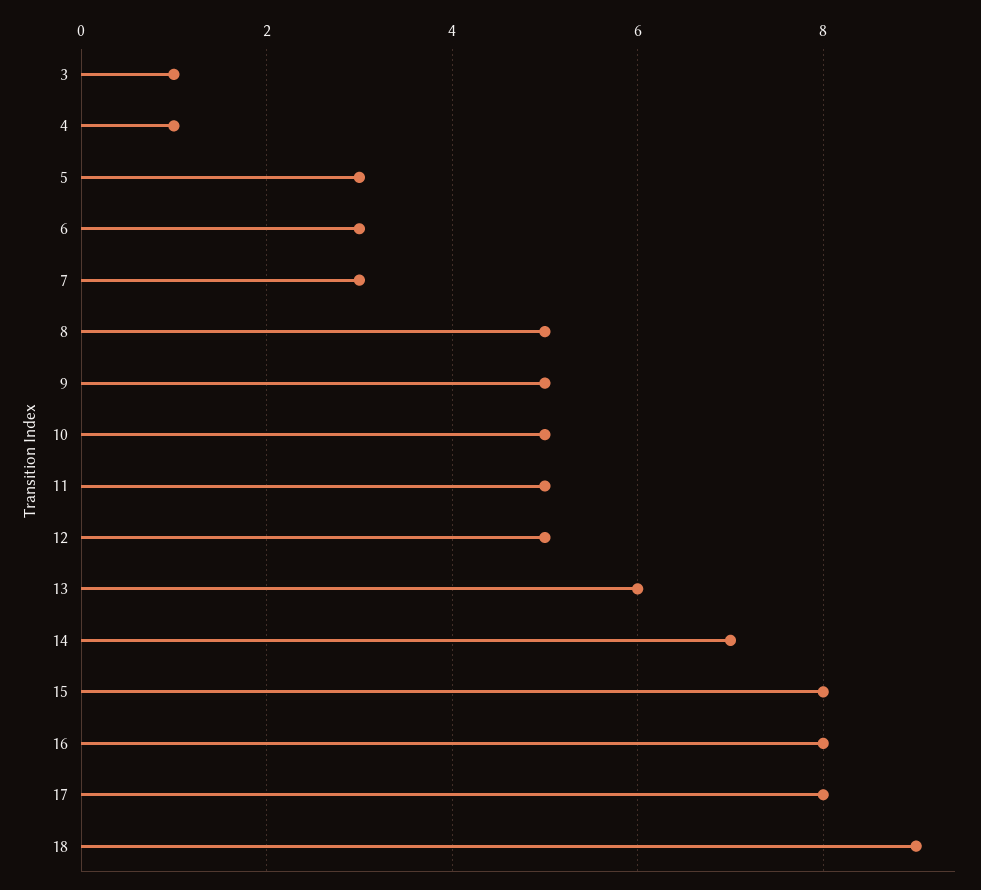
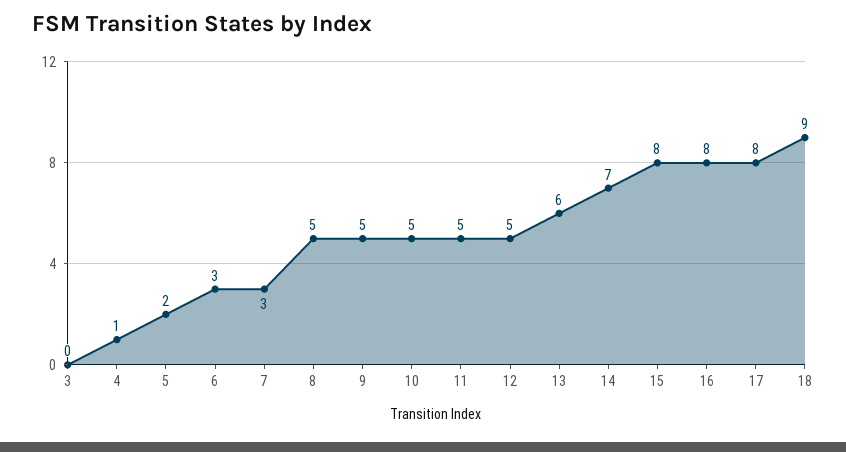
3: 1 -> 0
5: 3 -> 2

